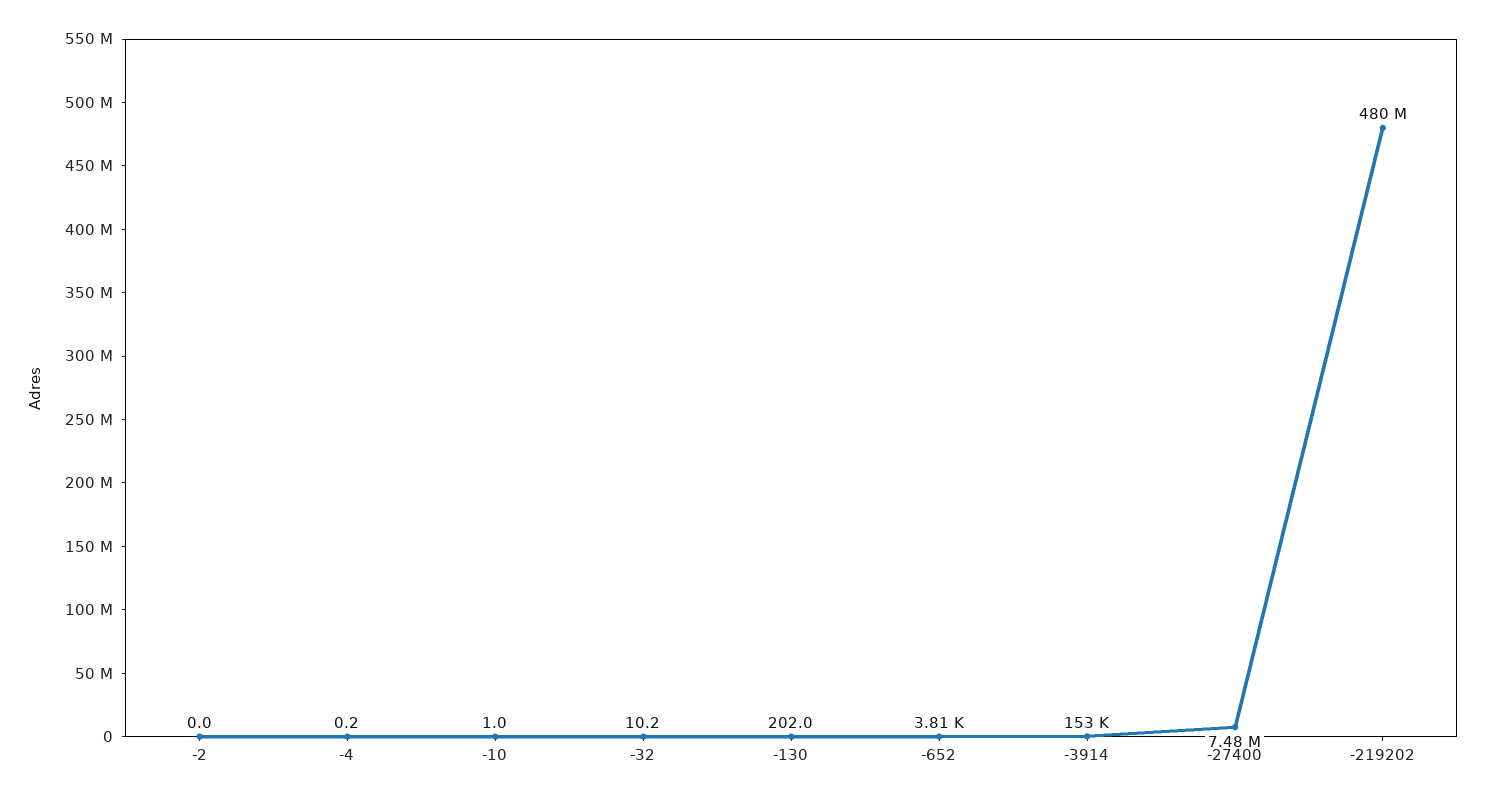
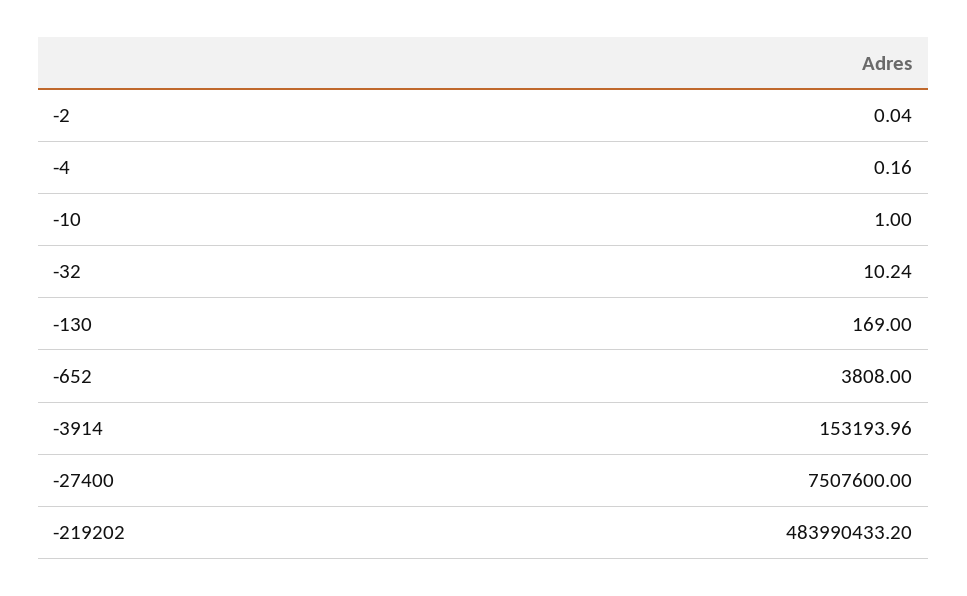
-130: 202 -> 169
-27400: 7480000 -> 7507600
-219202: 480000000 -> 483990433.2

